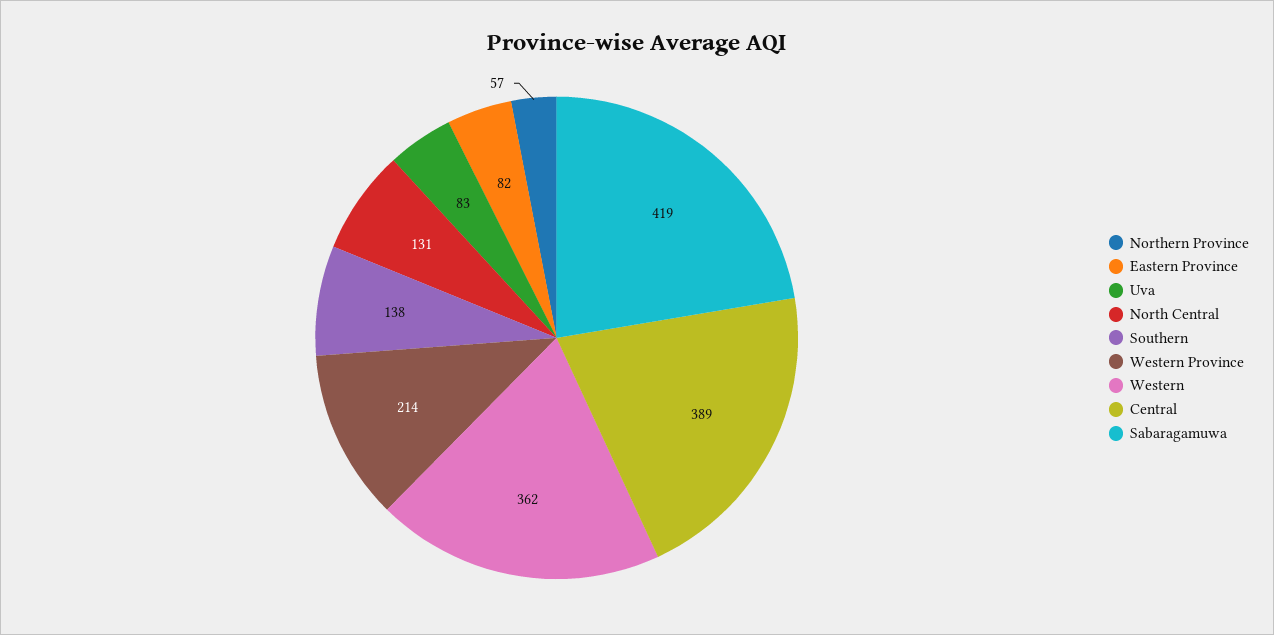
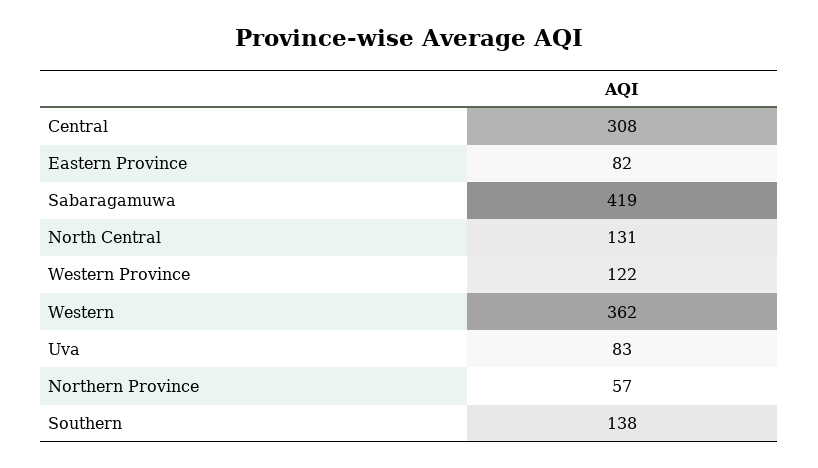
Western Province: 214 -> 122
Central: 389 -> 308

